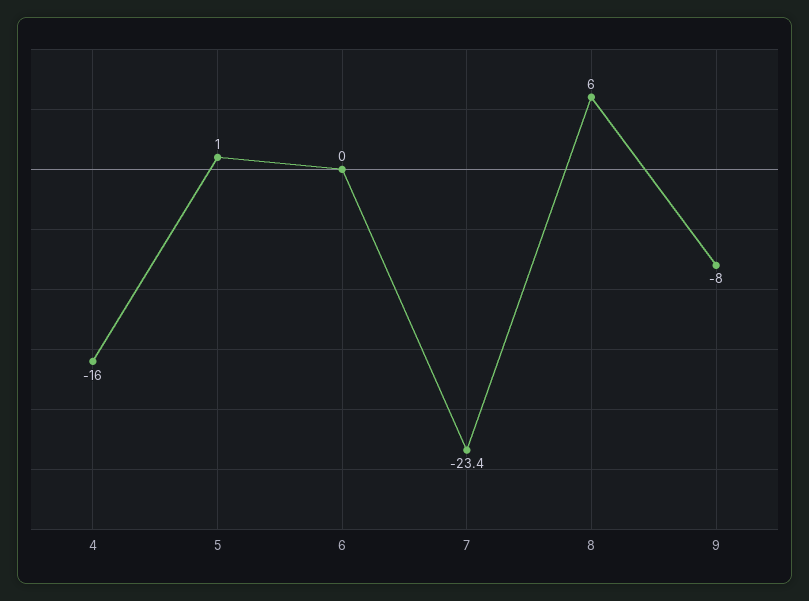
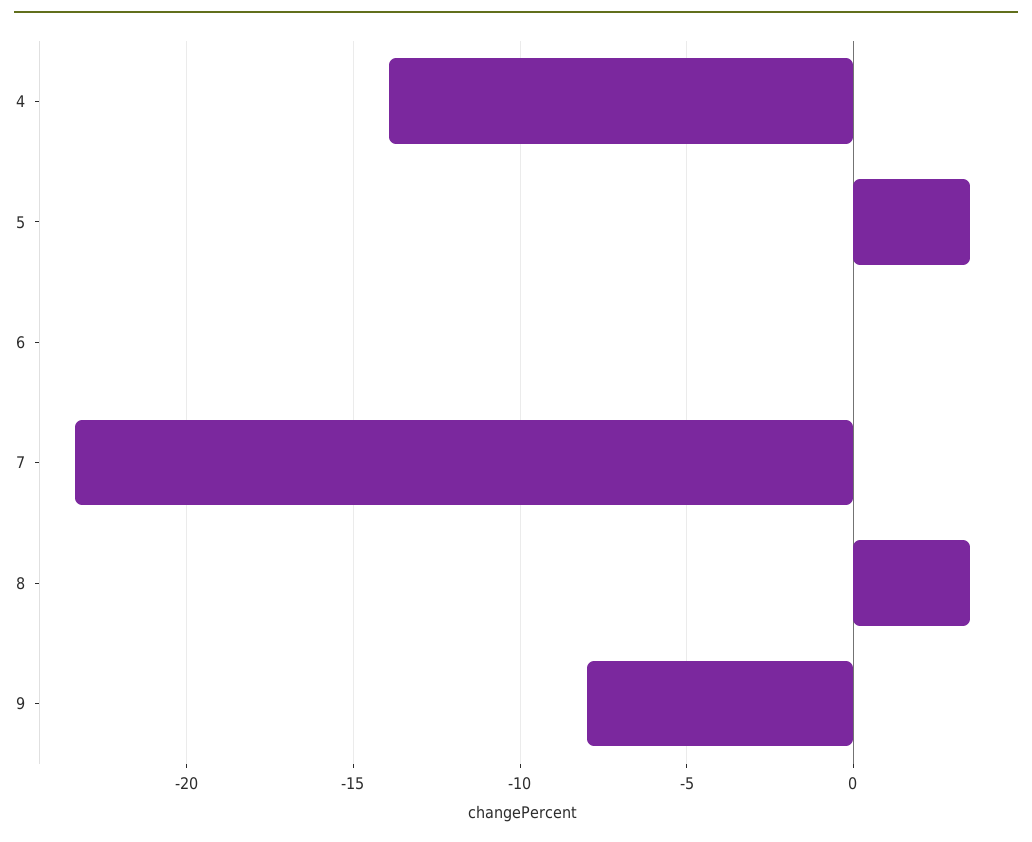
4: -16 -> -14
5: 1 -> 3.5
8: 6 -> 3.5

